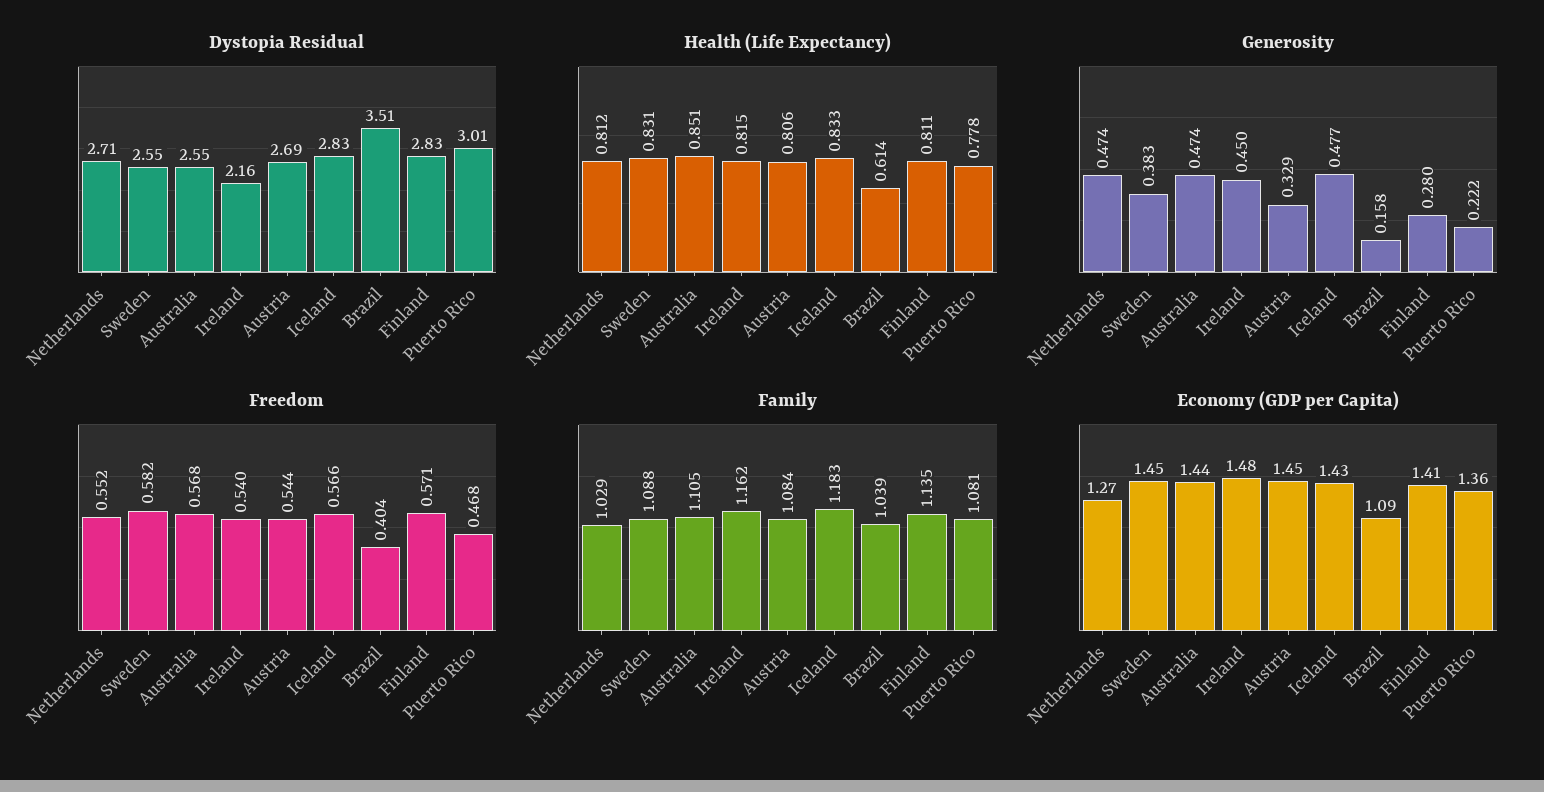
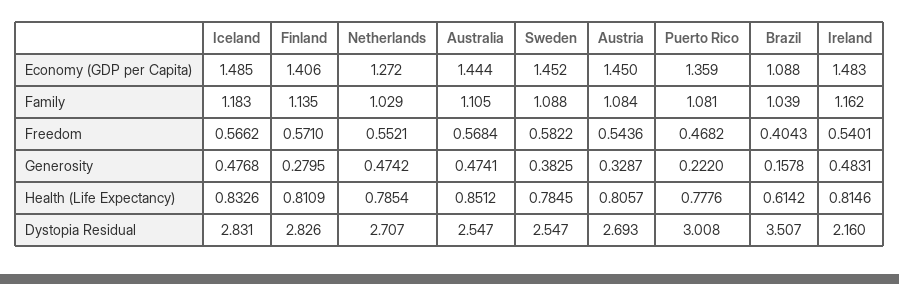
Health (Life Expectancy), Netherlands: 0.812 -> 0.7854
Health (Life Expectancy), Sweden: 0.831 -> 0.7845
Generosity, Ireland: 0.45 -> 0.4831
Economy (GDP per Capita), Iceland: 1.43 -> 1.485

